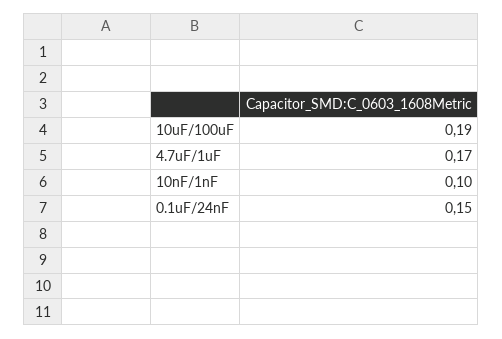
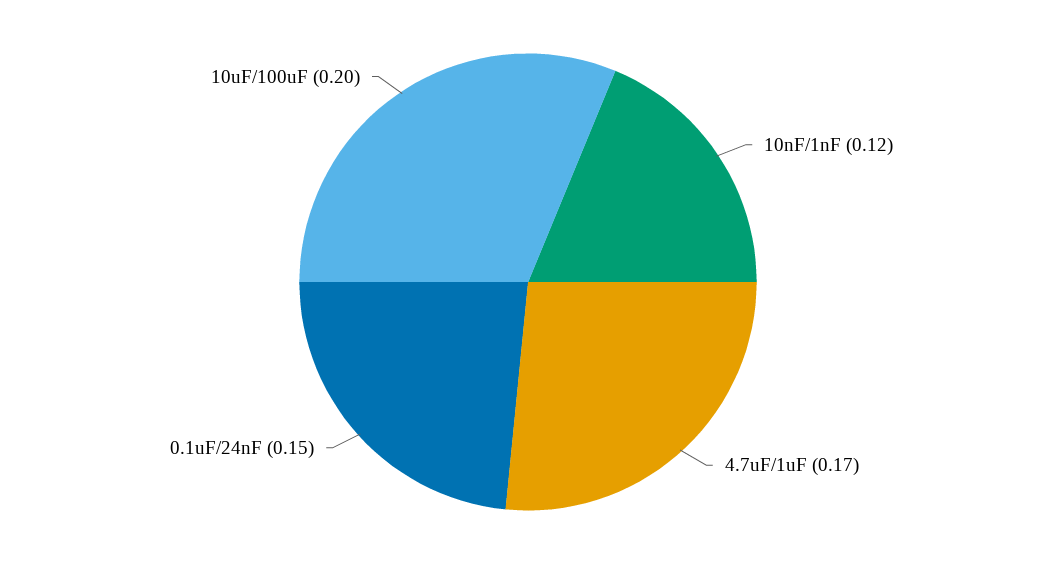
10uF/100uF: 0.19 -> 0.2
10nF/1nF: 0.1 -> 0.12

